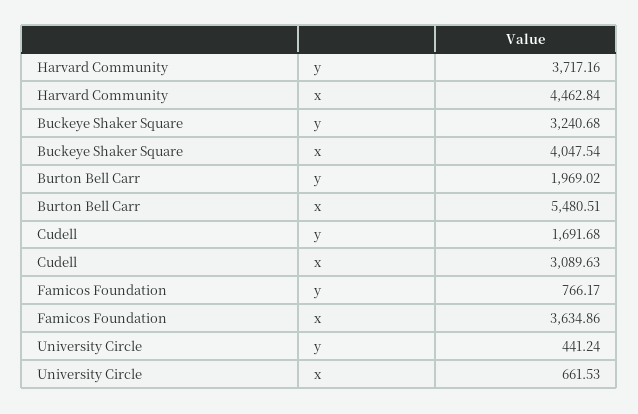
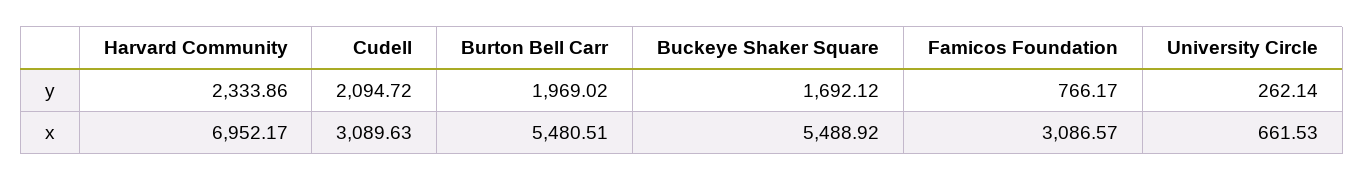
Harvard Community, y: 3717.16 -> 2333.86
Harvard Community, x: 4462.84 -> 6952.17
Buckeye Shaker Square, y: 3240.68 -> 1692.12
Buckeye Shaker Square, x: 4047.54 -> 5488.92
Cudell, y: 1691.68 -> 2094.72
Famicos Foundation, x: 3634.86 -> 3086.57
University Circle, y: 441.24 -> 262.14

